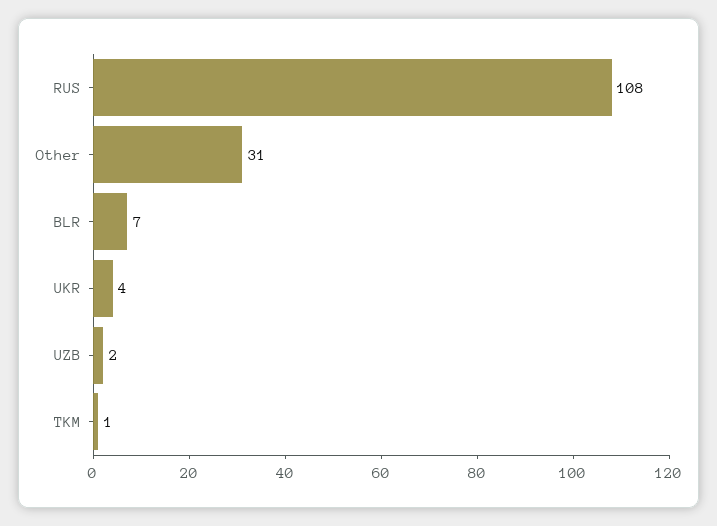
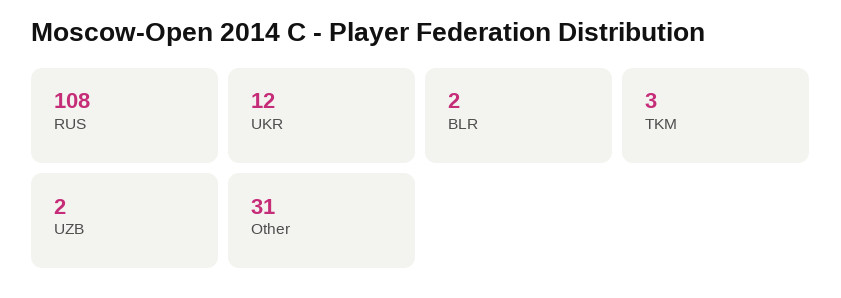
BLR: 7 -> 2
UKR: 4 -> 12
TKM: 1 -> 3

